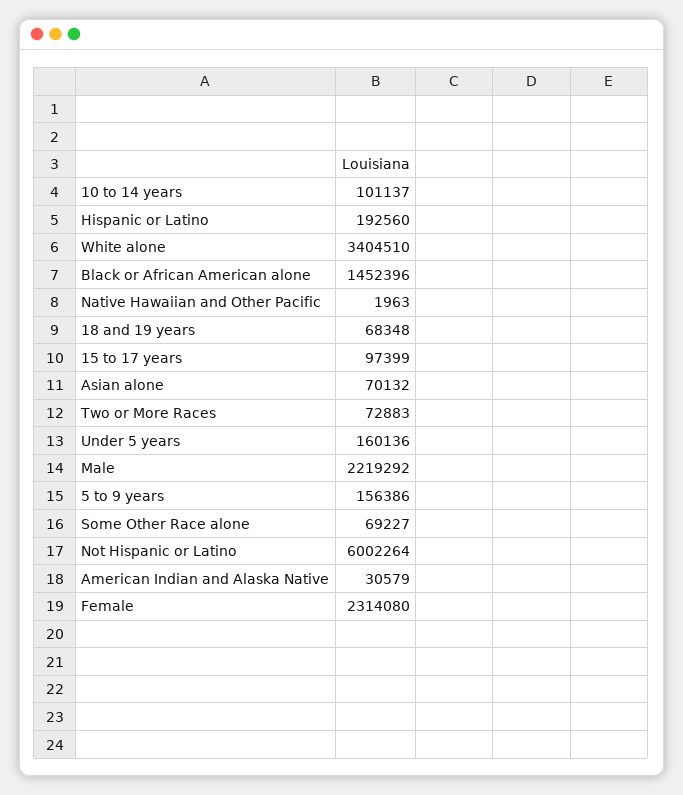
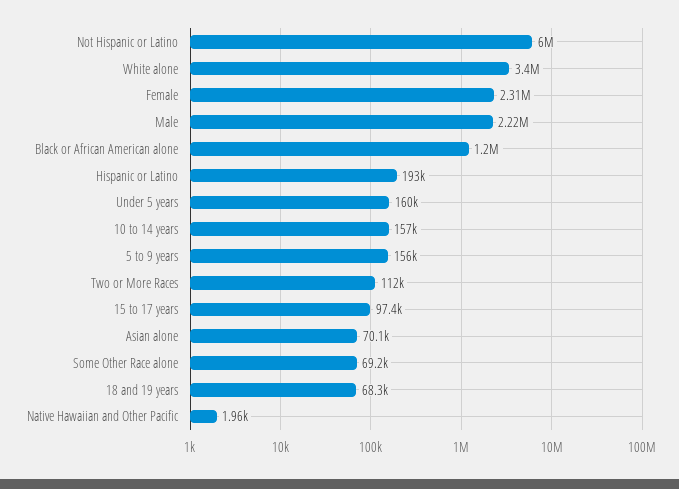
10 to 14 years: 101137 -> 157000
Black or African American alone: 1452396 -> 1200000
Two or More Races: 72883 -> 112000
American Indian and Alaska Native: 30579 -> none

